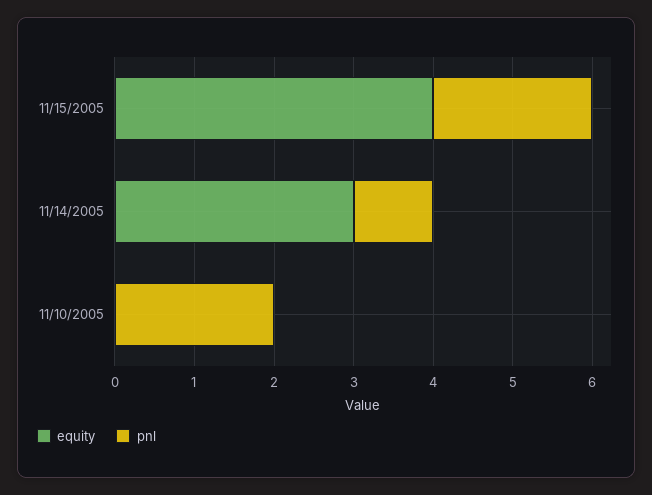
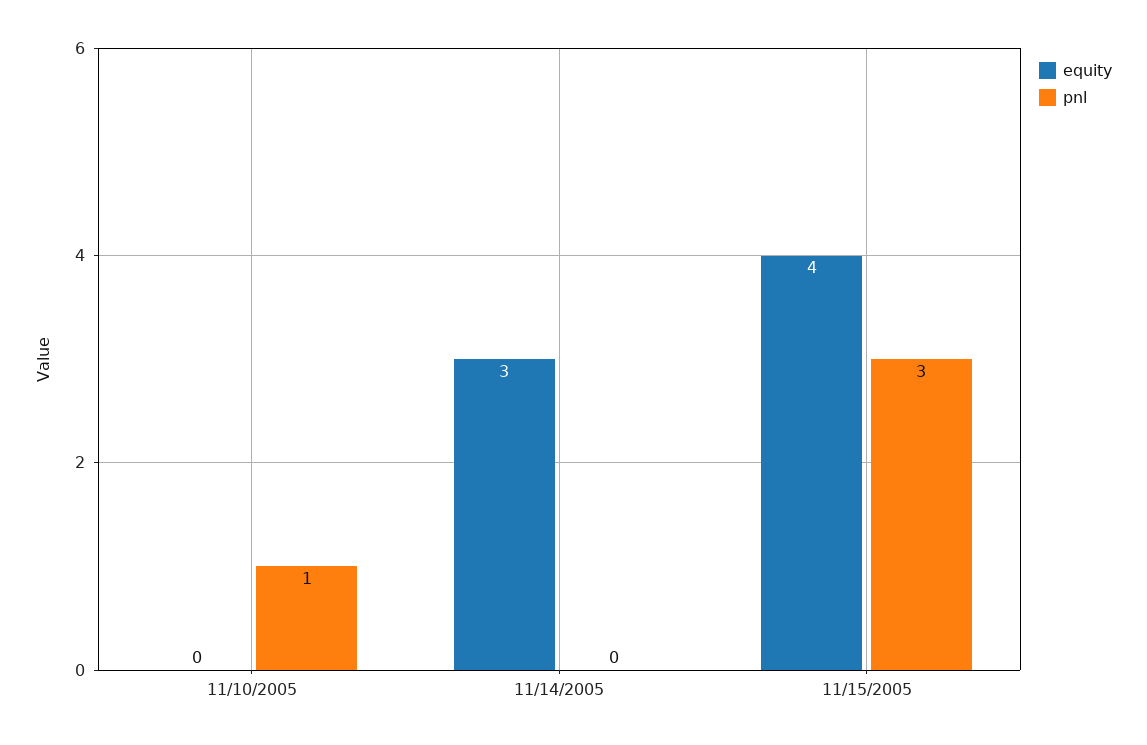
pnl, 11/15/2005: 2 -> 3
pnl, 11/14/2005: 1 -> 0
pnl, 11/10/2005: 2 -> 1

